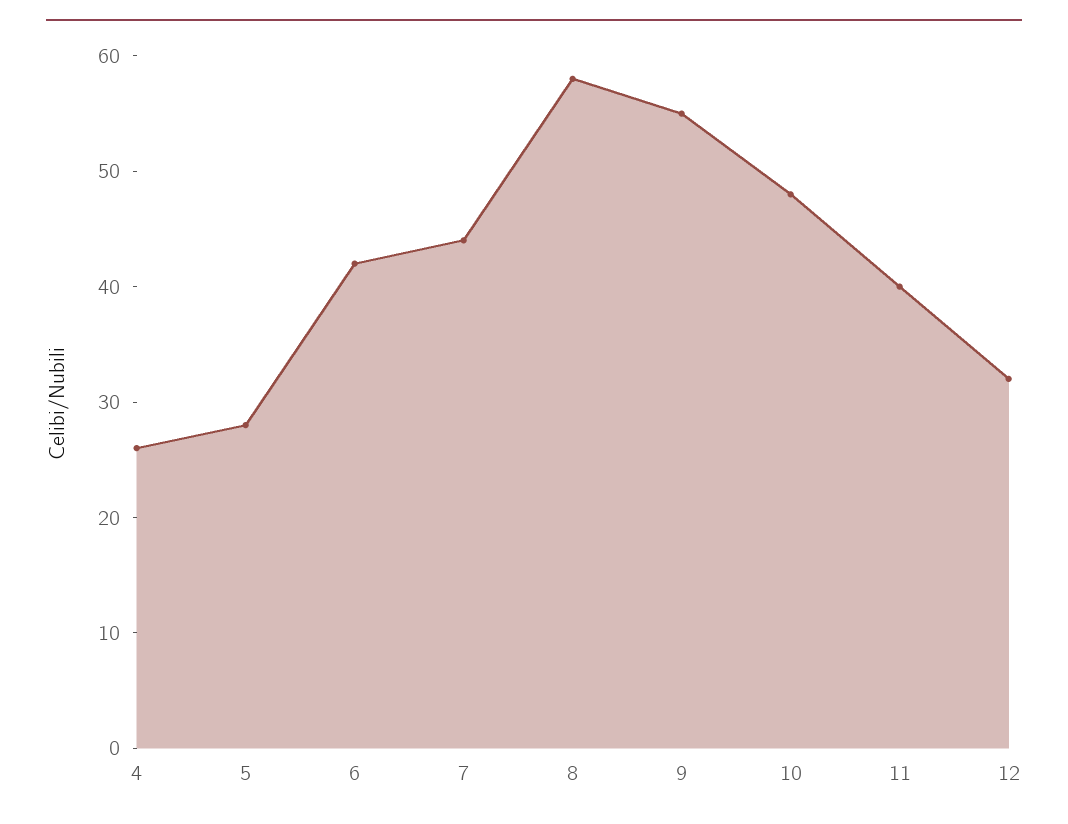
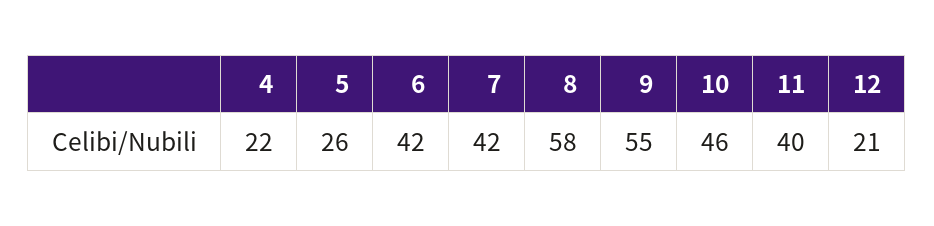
4: 26 -> 22
5: 28 -> 26
7: 44 -> 42
10: 48 -> 46
12: 32 -> 21

